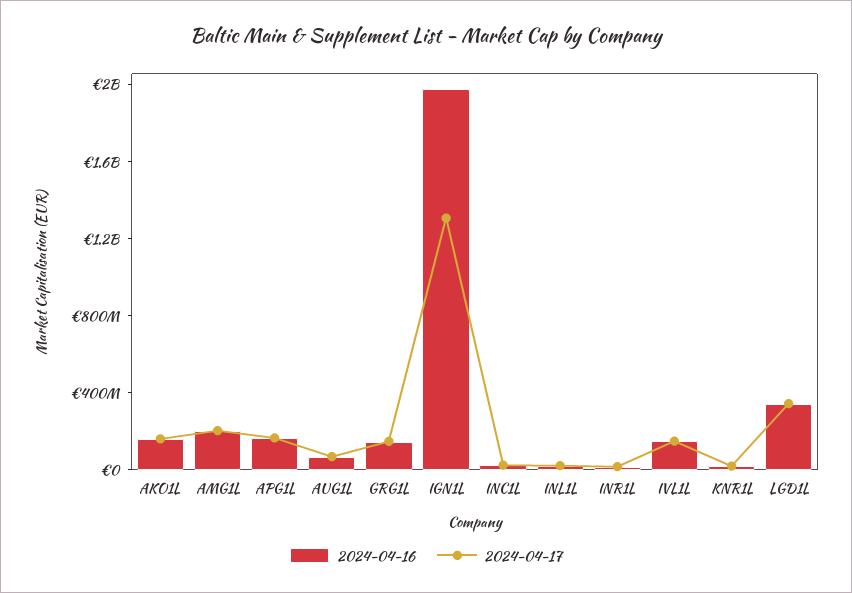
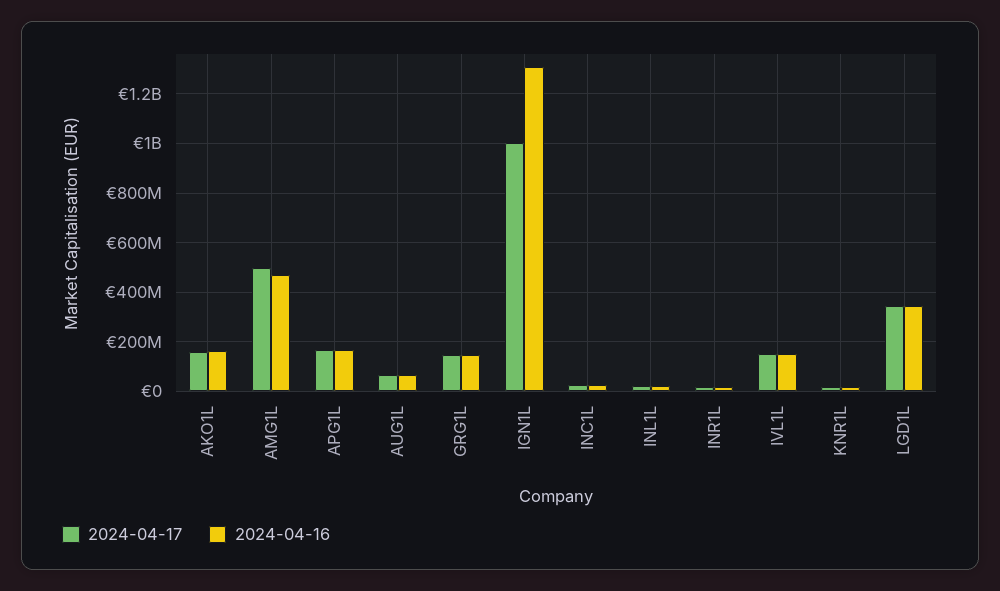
2024-04-16, AMG1L: 200000000 -> 475000000
2024-04-17, AMG1L: 200000000 -> 500000000
2024-04-16, IGN1L: 2000000000 -> 1300000000
2024-04-17, IGN1L: 1300000000 -> 1000000000

